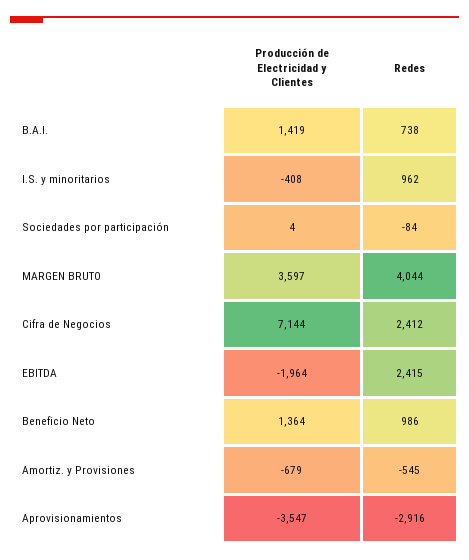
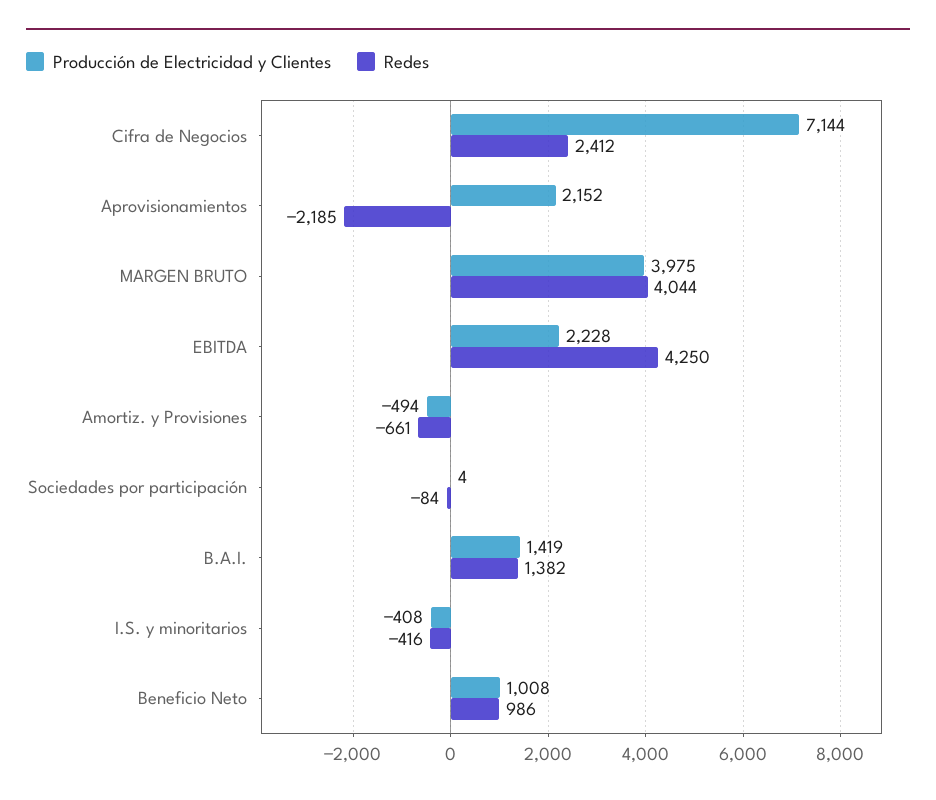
Redes, B.A.I.: 738 -> 1382
Redes, I.S. y minoritarios: 962 -> -416
Producción de Electricidad y Clientes, MARGEN BRUTO: 3597 -> 3975
Producción de Electricidad y Clientes, EBITDA: -1964 -> 2228
Redes, EBITDA: 2415 -> 4250
Producción de Electricidad y Clientes, Beneficio Neto: 1364 -> 1008
Producción de Electricidad y Clientes, Amortiz. y Provisiones: -679 -> -494
Redes, Amortiz. y Provisiones: -545 -> -661
Producción de Electricidad y Clientes, Aprovisionamientos: -3547 -> 2152
Redes, Aprovisionamientos: -2916 -> -2185

